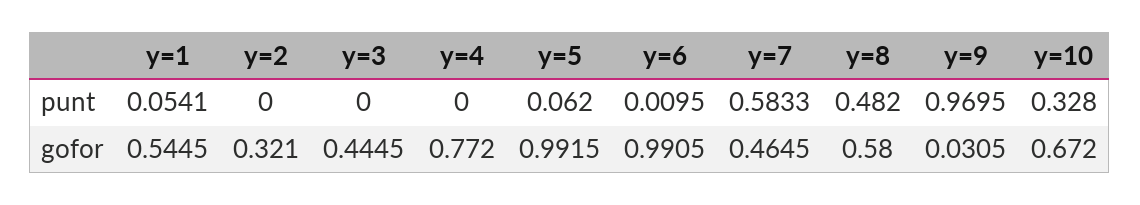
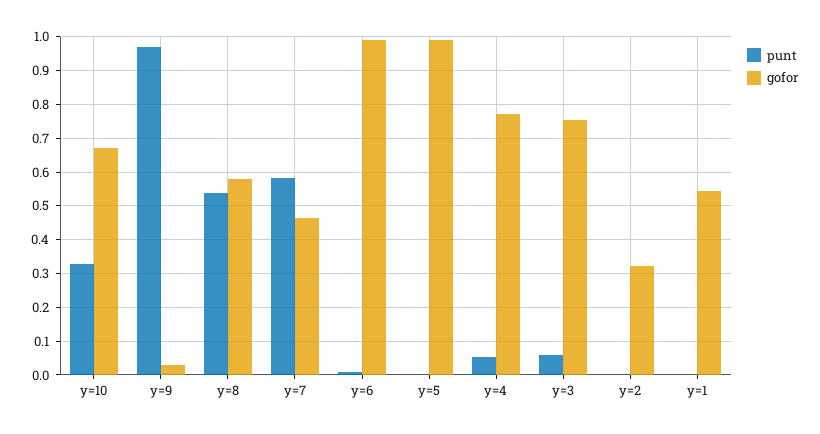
punt, y=1: 0.0541 -> 0
punt, y=3: 0 -> 0.06
punt, y=4: 0 -> 0.06
punt, y=5: 0.062 -> 0
punt, y=8: 0.482 -> 0.54
gofor, y=3: 0.4445 -> 0.76

